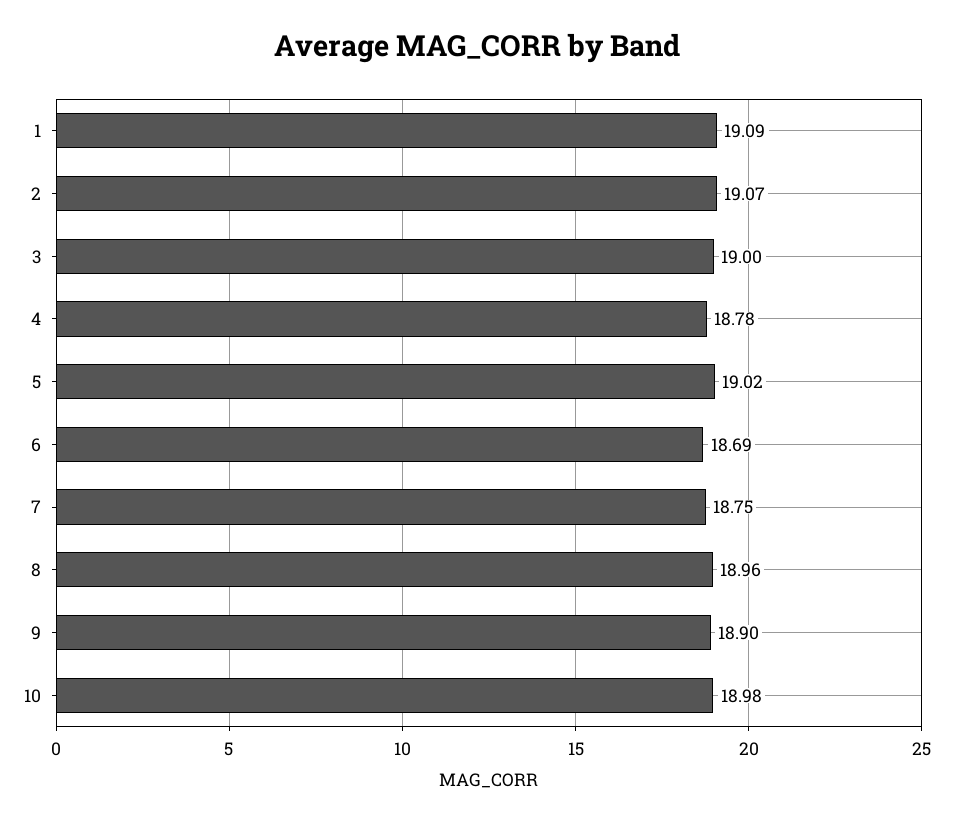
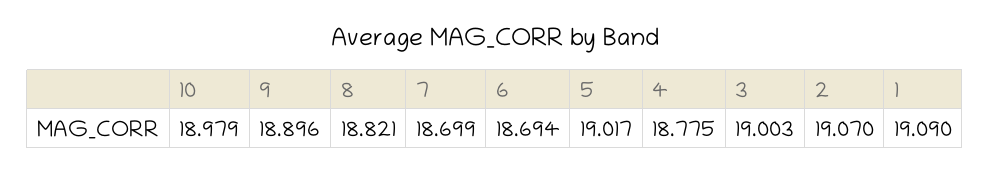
7: 18.75 -> 18.699
8: 18.96 -> 18.821

